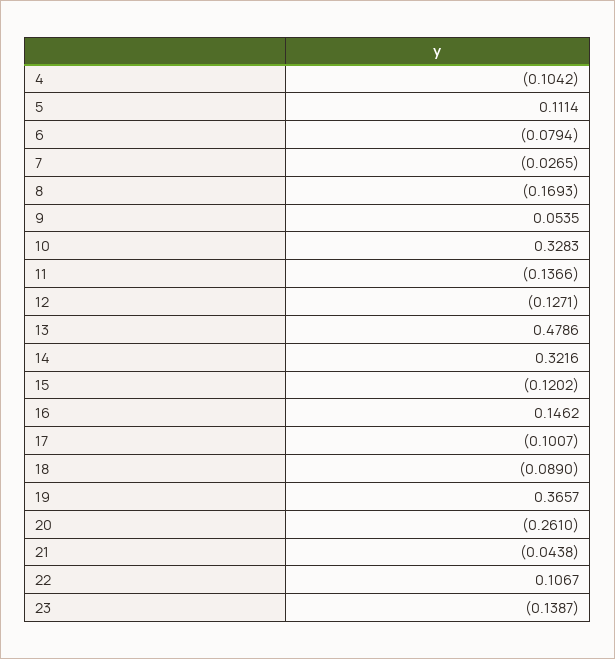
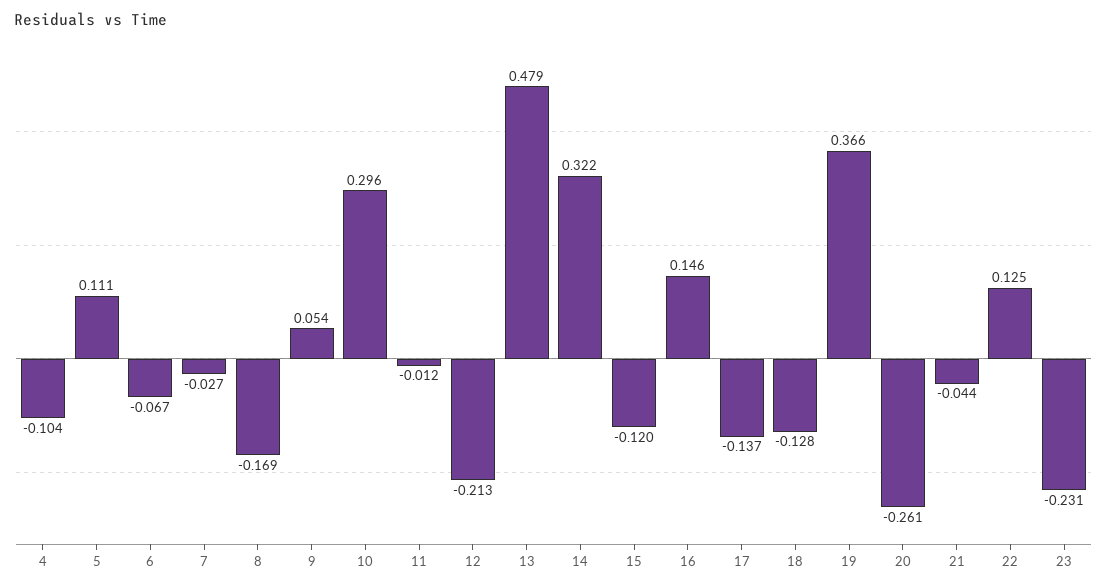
6: -0.0794 -> -0.067
10: 0.3283 -> 0.296
11: -0.1366 -> -0.012
12: -0.1271 -> -0.213
17: -0.1007 -> -0.137
18: -0.089 -> -0.128
22: 0.1067 -> 0.125
23: -0.1387 -> -0.231

